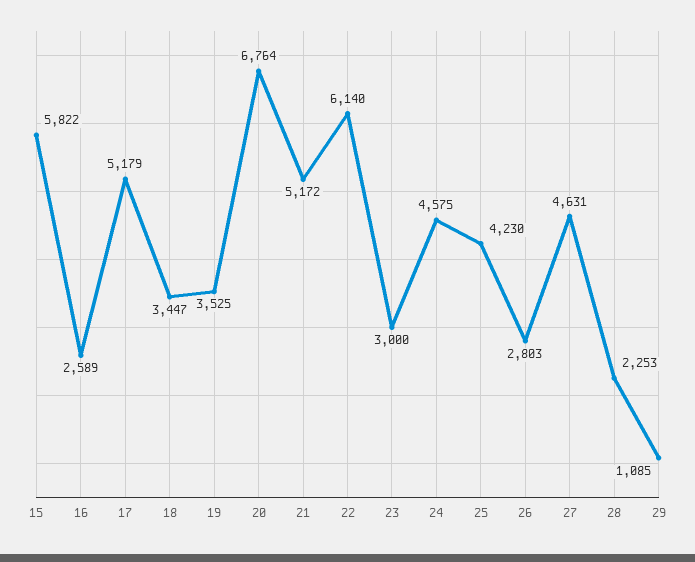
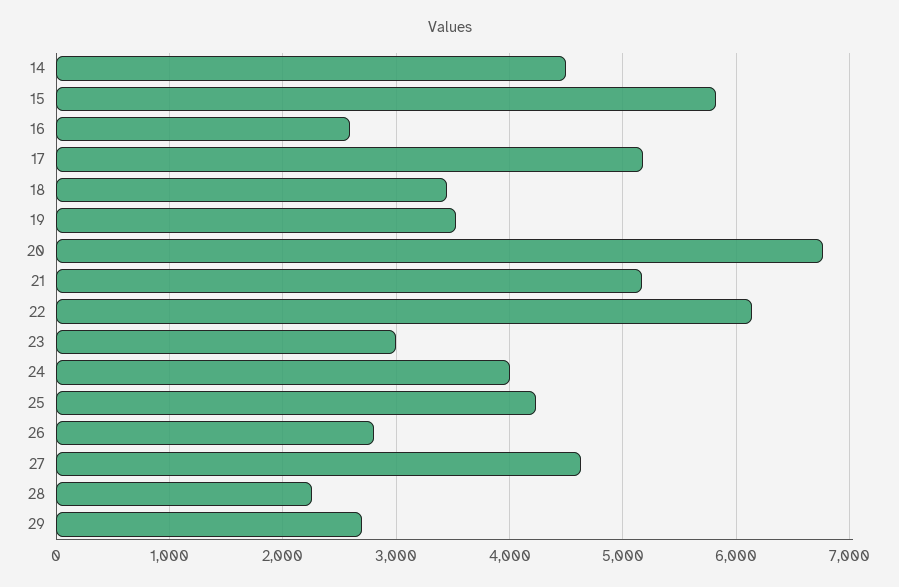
24: 4575 -> 4000
29: 1085 -> 2700
14: none -> 4500

